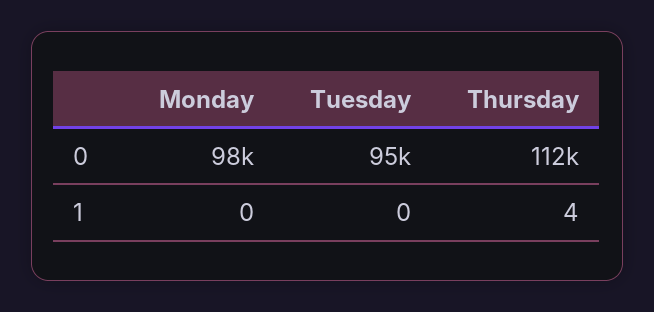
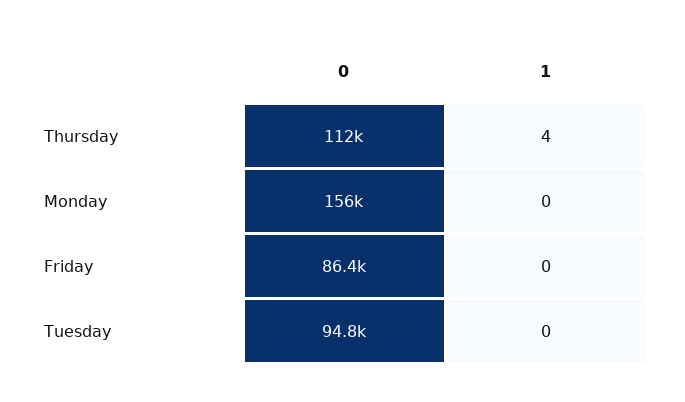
Monday, 0: 98000 -> 156000
Friday, 0: none -> 86400
Friday, 1: none -> 0

